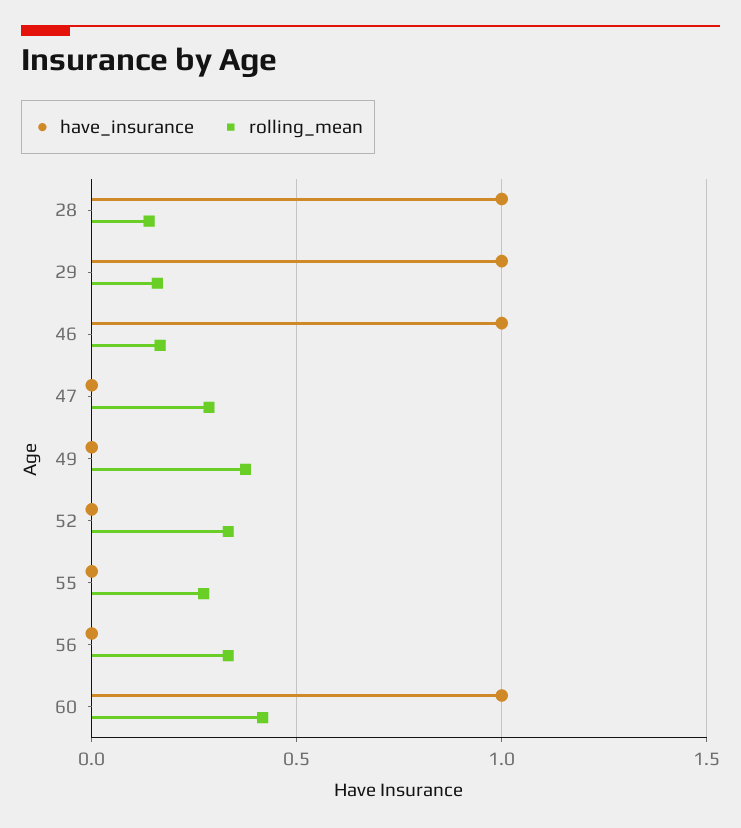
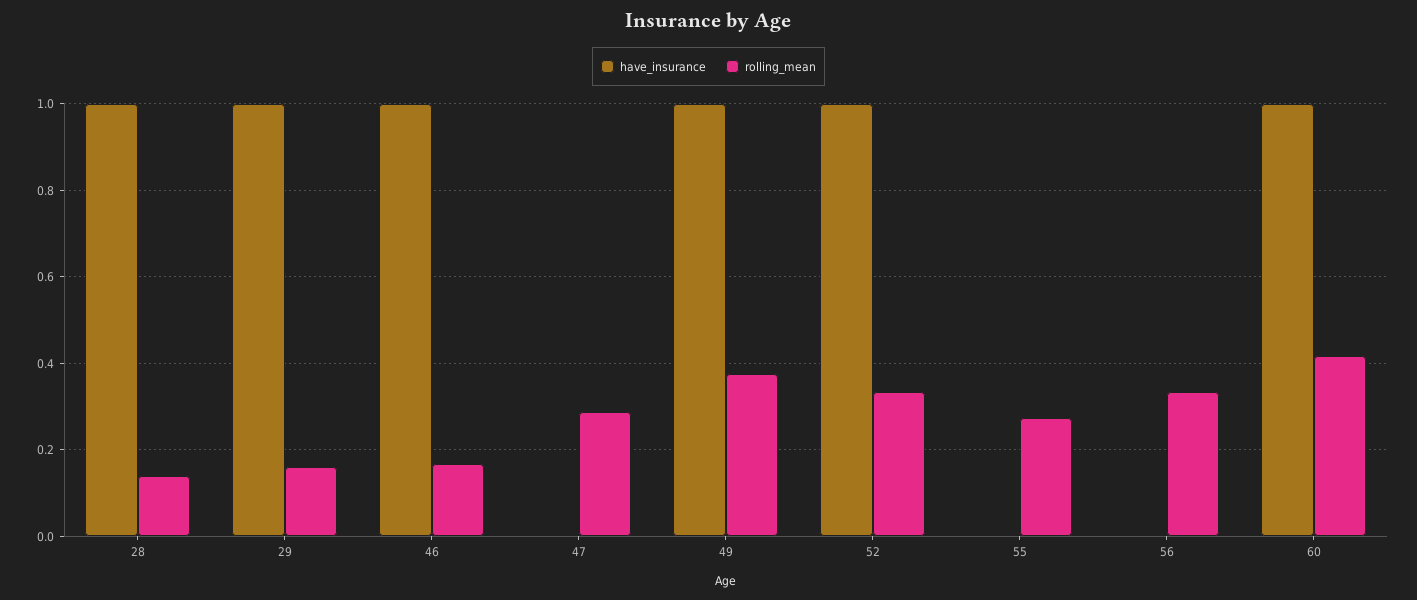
have_insurance, 49: 0 -> 1
have_insurance, 52: 0 -> 1

